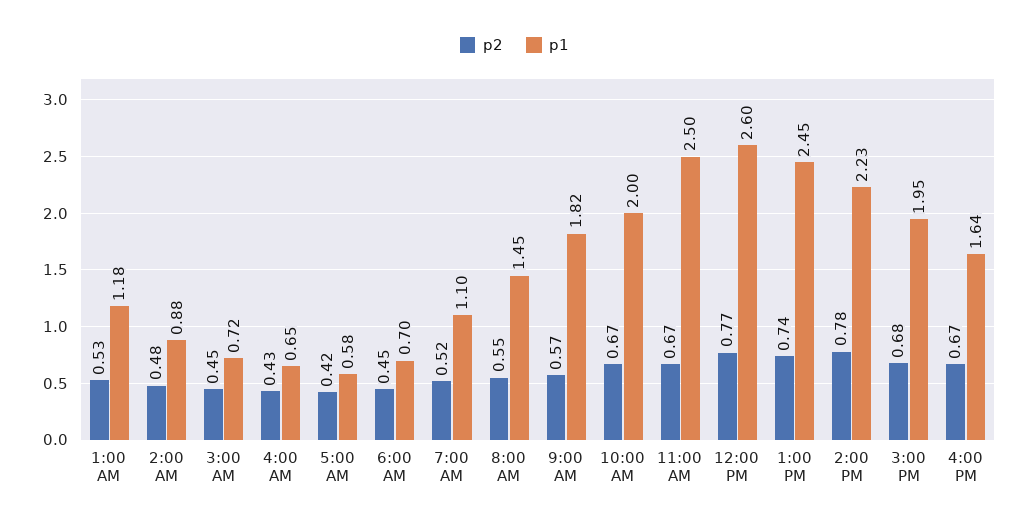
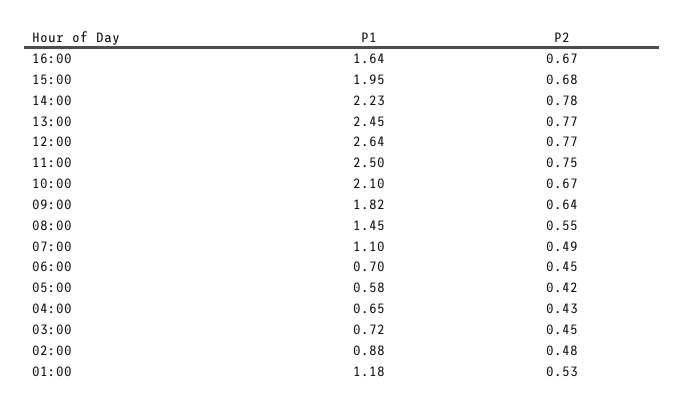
p2, 7:00 AM: 0.52 -> 0.49
p2, 9:00 AM: 0.57 -> 0.64
p1, 10:00 AM: 2 -> 2.1
p2, 11:00 AM: 0.67 -> 0.75
p1, 12:00 PM: 2.6 -> 2.64
p2, 1:00 PM: 0.74 -> 0.77

